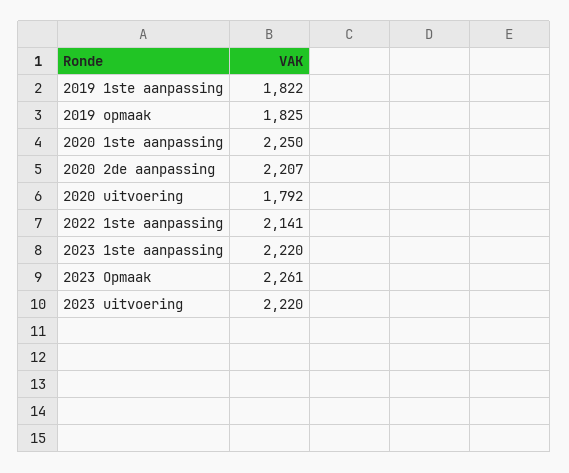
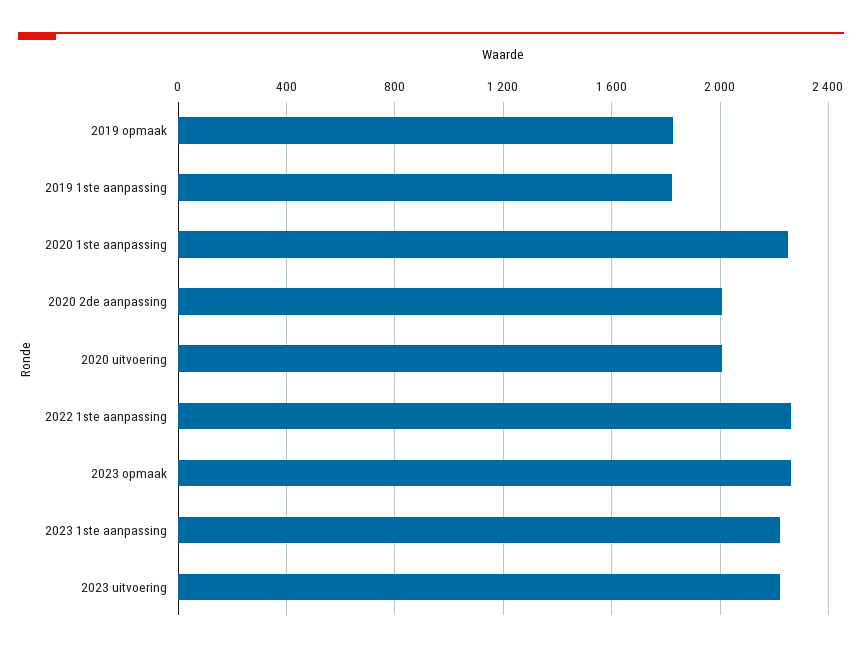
2020 2de aanpassing: 2207 -> 2000
2020 uitvoering: 1792 -> 2000
2022 1ste aanpassing: 2141 -> 2250

